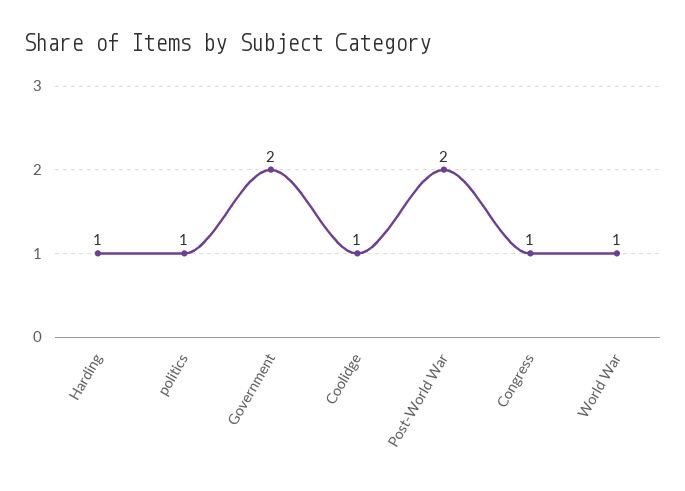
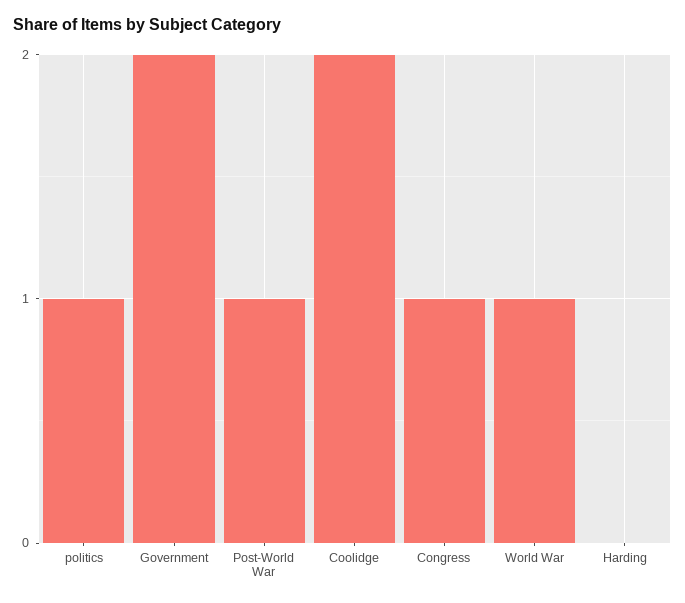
Harding: 1 -> 0
Coolidge: 1 -> 2
Post-World War: 2 -> 1

